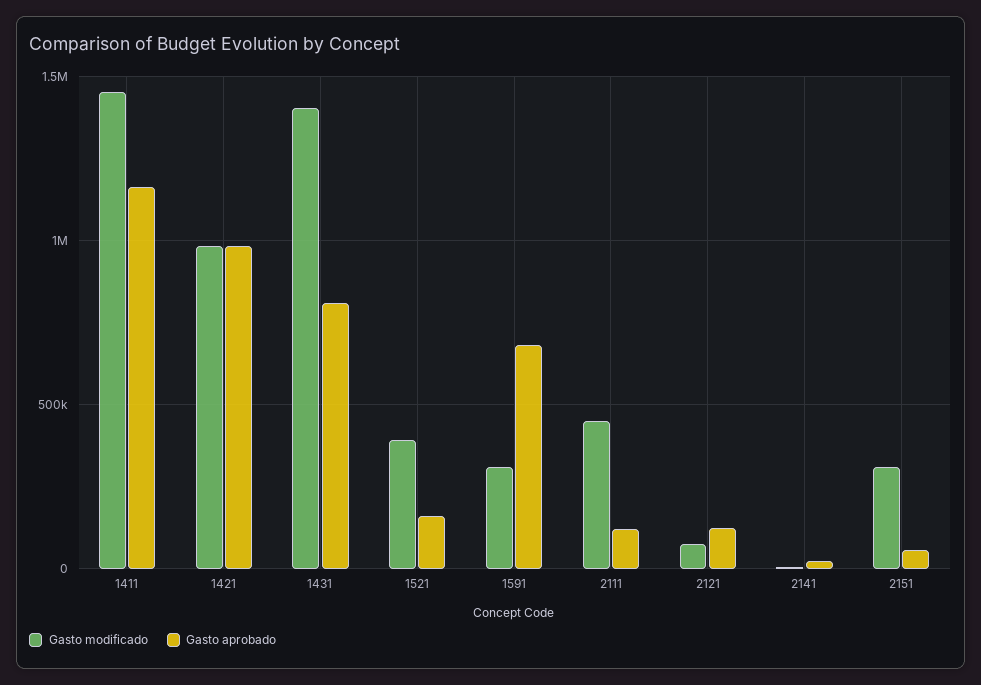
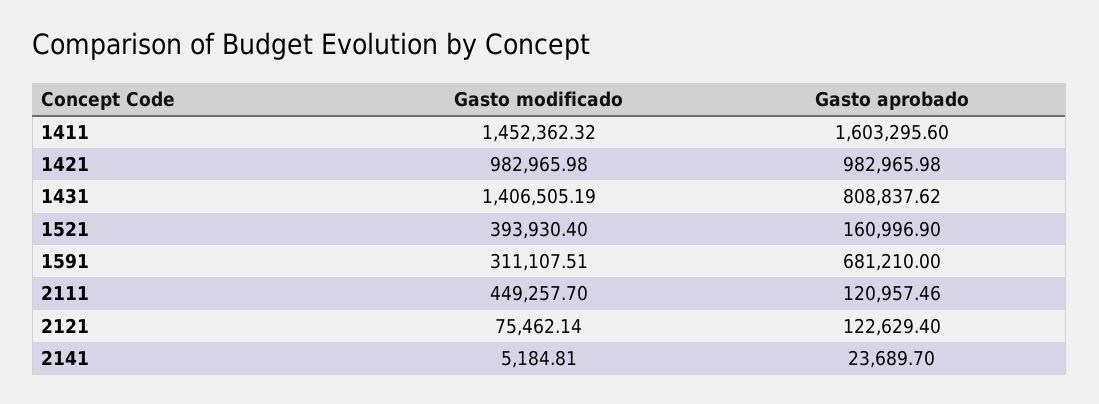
Gasto aprobado, 1411: 1150000 -> 1603295.6
Gasto modificado, 2151: 300000 -> none
Gasto aprobado, 2151: 50000 -> none

